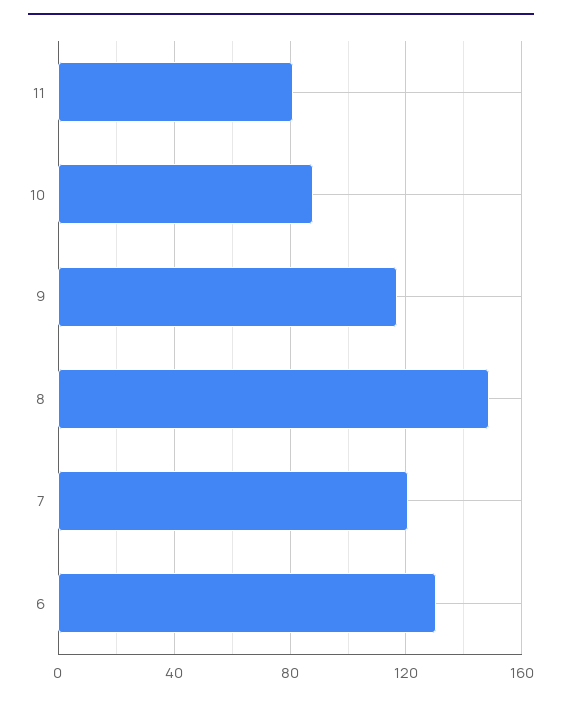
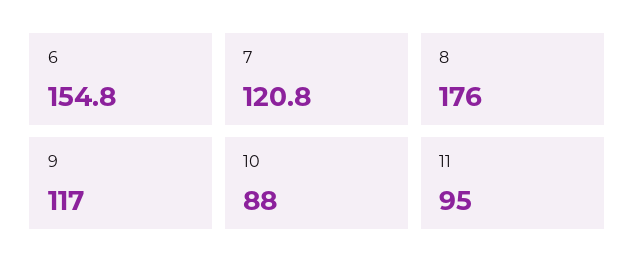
11: 80 -> 95
8: 150 -> 176
6: 130 -> 154.8

